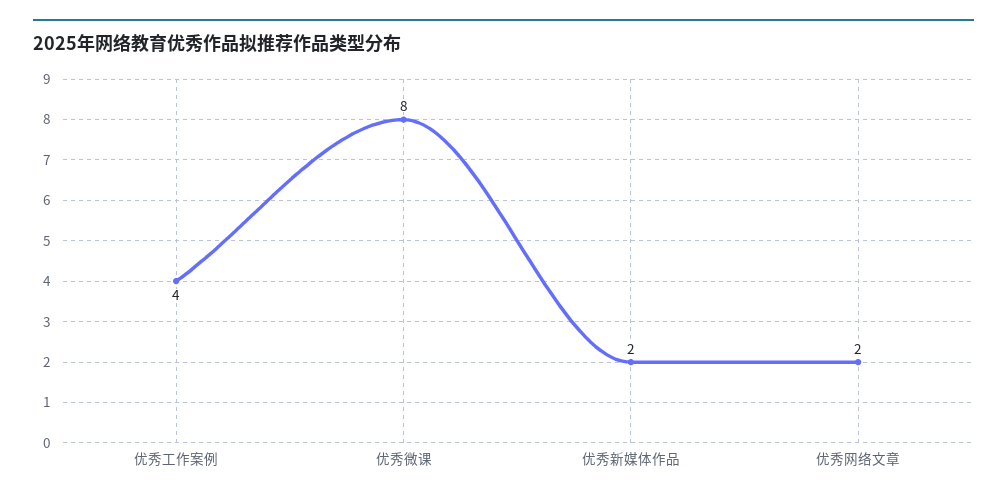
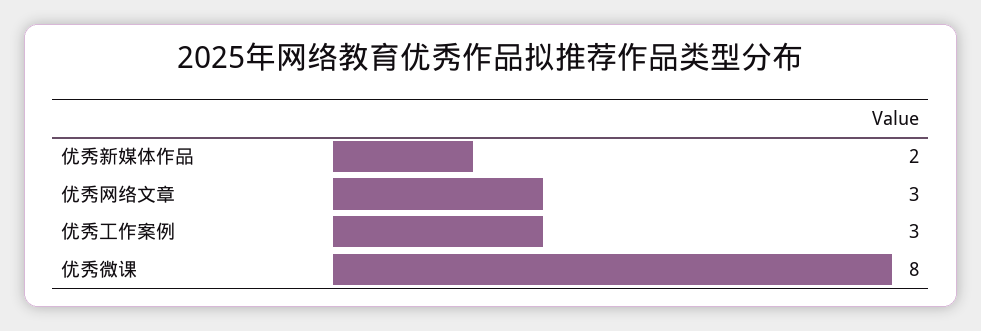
优秀工作案例: 4 -> 3
优秀网络文章: 2 -> 3

